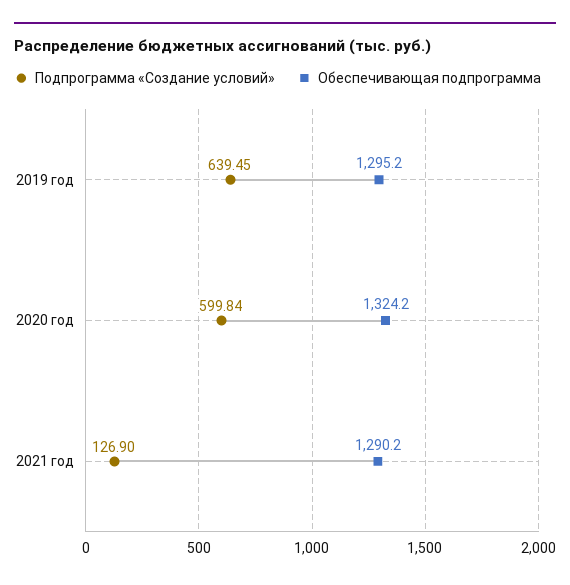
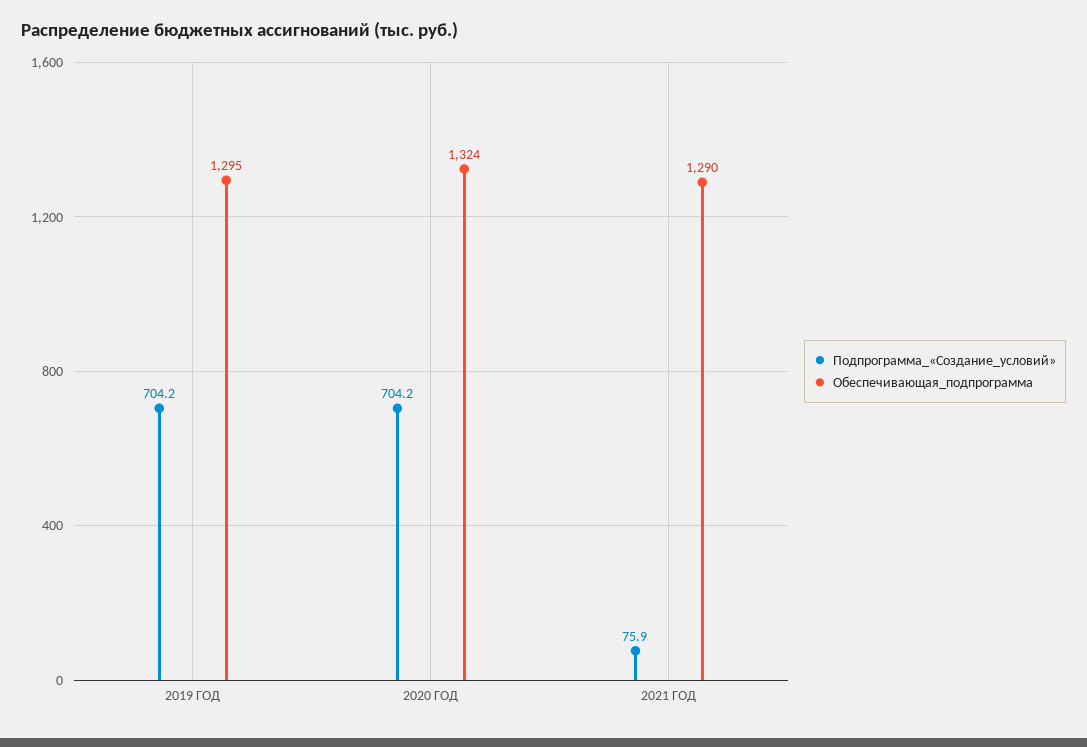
Подпрограмма «Создание условий», 2019 год: 639.45 -> 704.2
Подпрограмма «Создание условий», 2020 год: 599.84 -> 704.2
Подпрограмма «Создание условий», 2021 год: 126.9 -> 75.9

